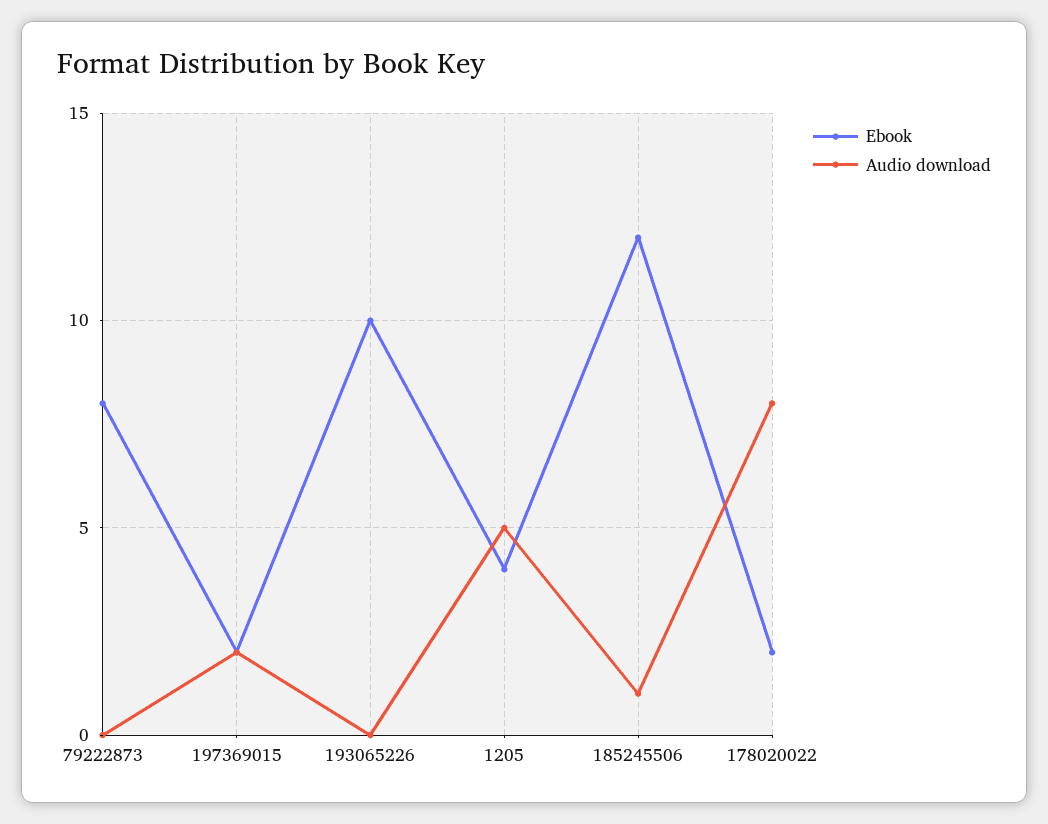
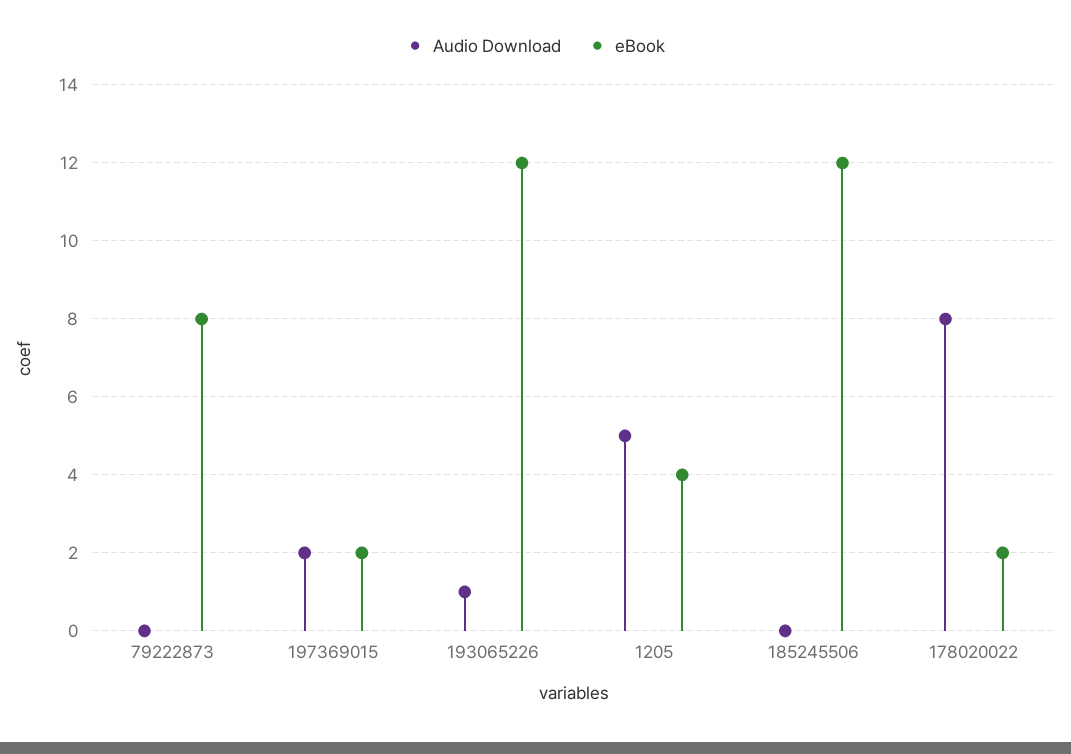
Ebook, 193065226: 10 -> 12
Audio download, 193065226: 0 -> 1
Audio download, 185245506: 1 -> 0

